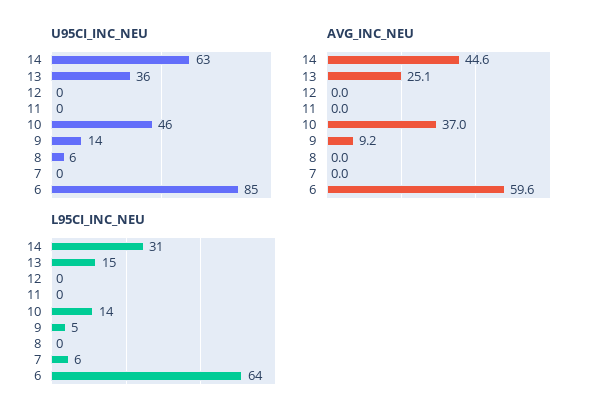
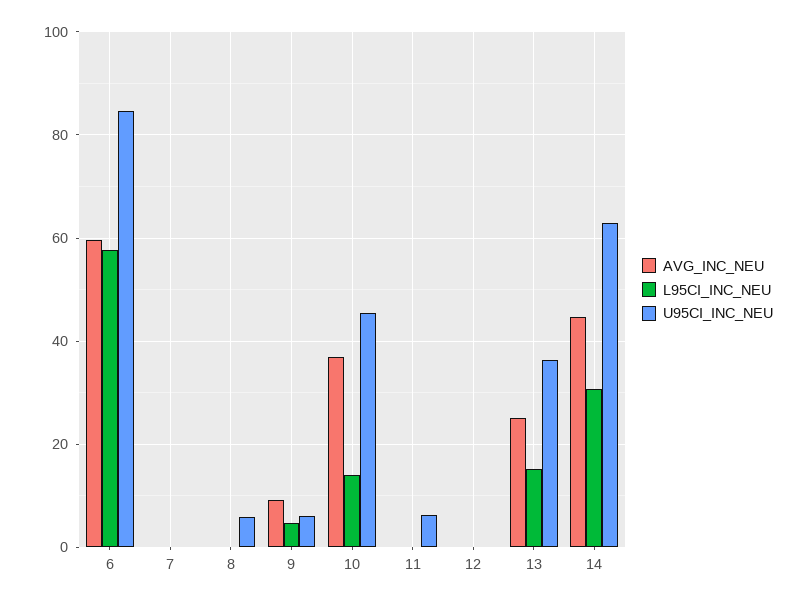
U95CI_INC_NEU, 11: 0 -> 6
U95CI_INC_NEU, 9: 14 -> 6
L95CI_INC_NEU, 7: 6 -> 0
L95CI_INC_NEU, 6: 64 -> 58

